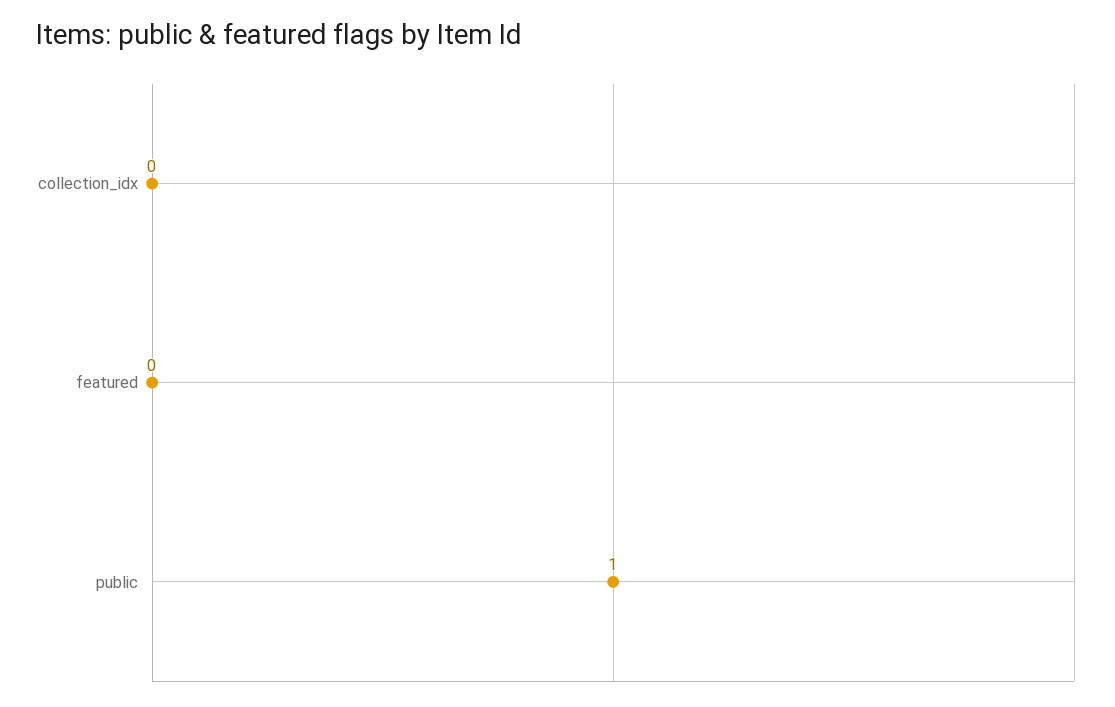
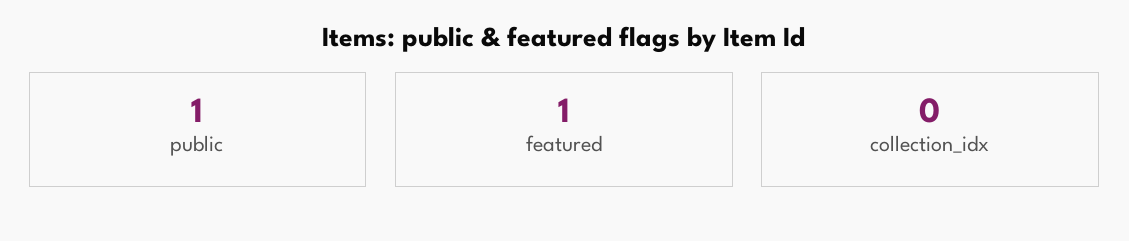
featured: 0 -> 1

